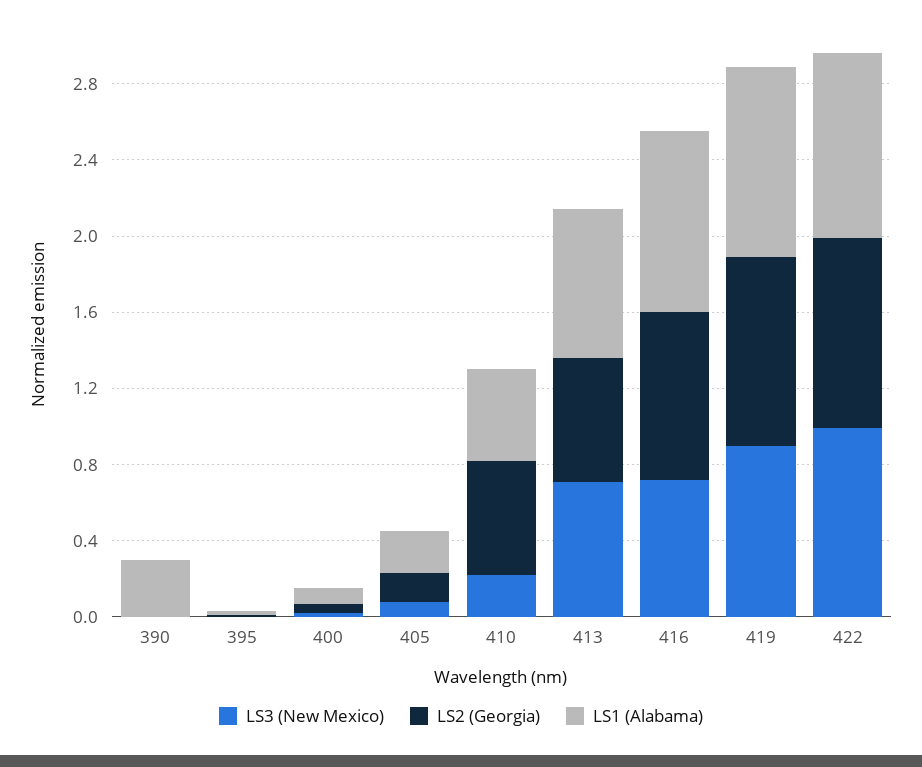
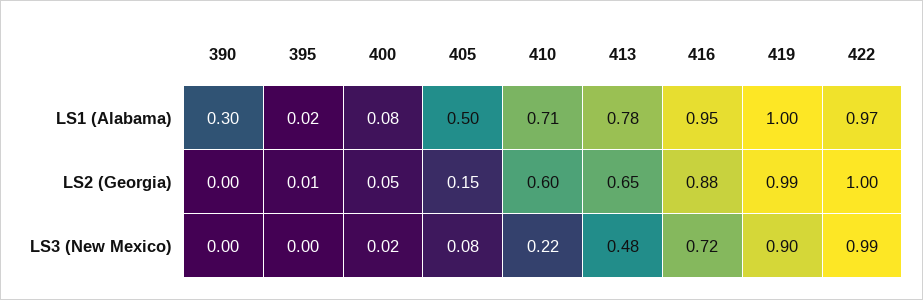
LS1 (Alabama), 405: 0.2 -> 0.5
LS1 (Alabama), 410: 0.5 -> 0.71
LS3 (New Mexico), 413: 0.7 -> 0.48

